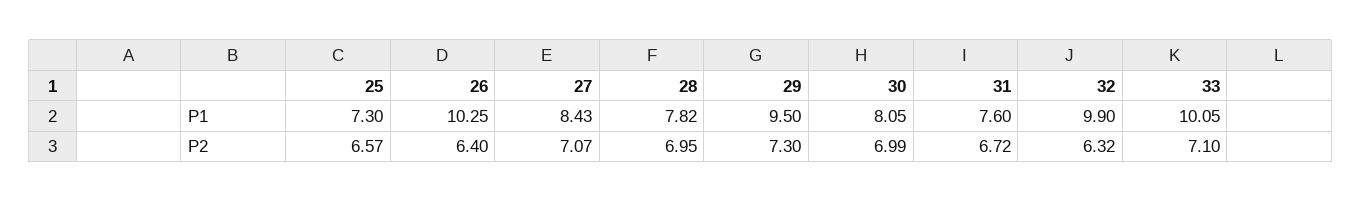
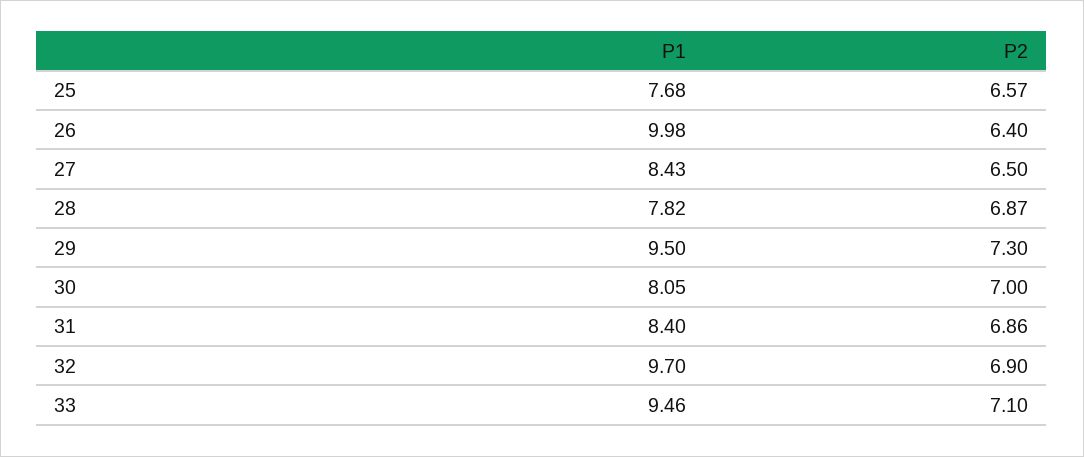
25, P1: 7.3 -> 7.68
26, P1: 10.25 -> 9.98
31, P1: 7.6 -> 8.4
32, P1: 9.9 -> 9.7
33, P1: 10.05 -> 9.46
27, P2: 7.07 -> 6.5
28, P2: 6.95 -> 6.87
30, P2: 6.99 -> 7
31, P2: 6.72 -> 6.86
32, P2: 6.32 -> 6.9

